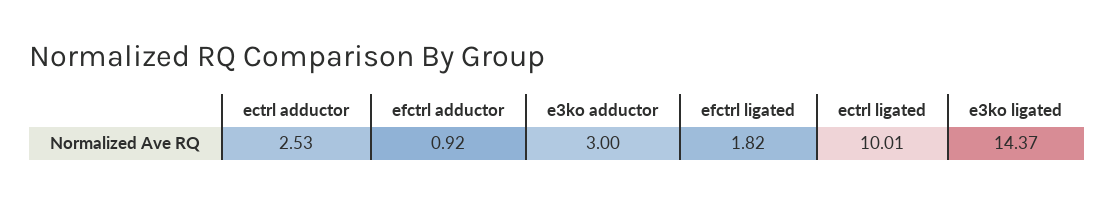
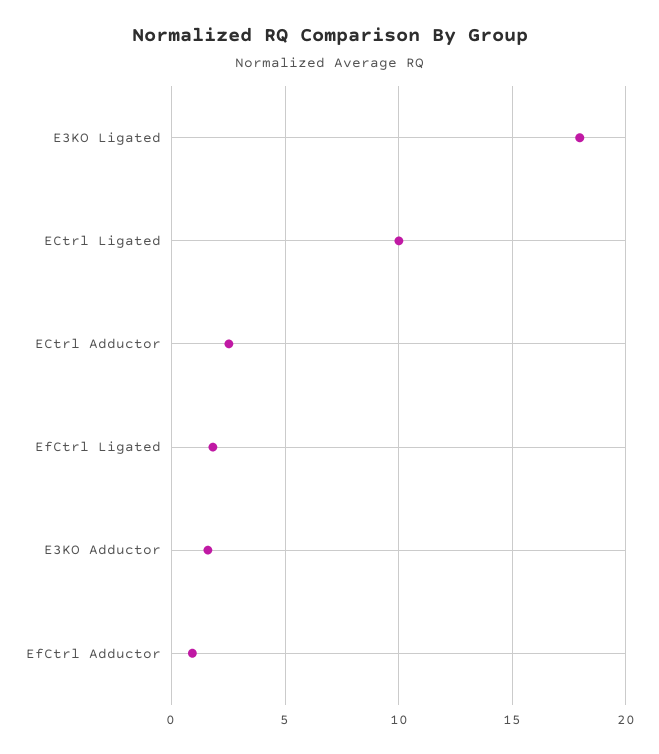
e3ko adductor: 3 -> 1.5
e3ko ligated: 14.37 -> 18

